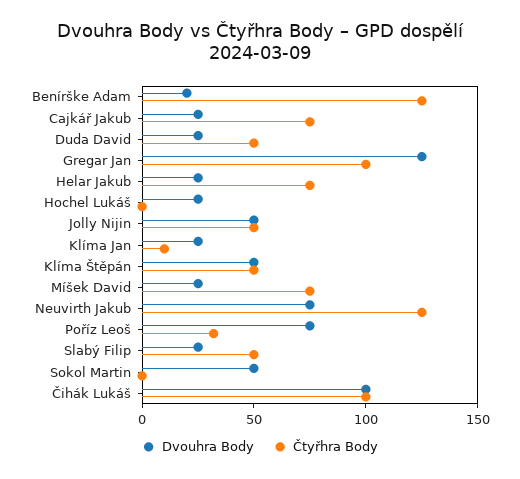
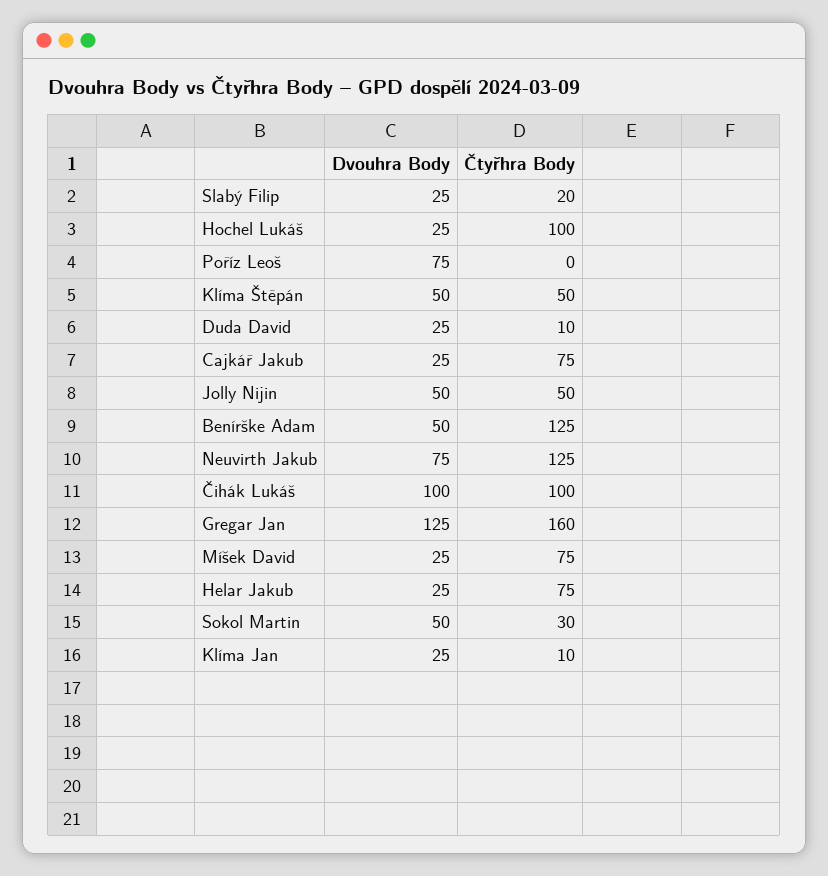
Dvouhra Body, Benírške Adam: 20 -> 50
Čtyřhra Body, Duda David: 50 -> 10
Čtyřhra Body, Gregar Jan: 100 -> 160
Čtyřhra Body, Hochel Lukáš: 0 -> 100
Čtyřhra Body, Poříz Leoš: 30 -> 0
Čtyřhra Body, Slabý Filip: 50 -> 20
Čtyřhra Body, Sokol Martin: 0 -> 30

